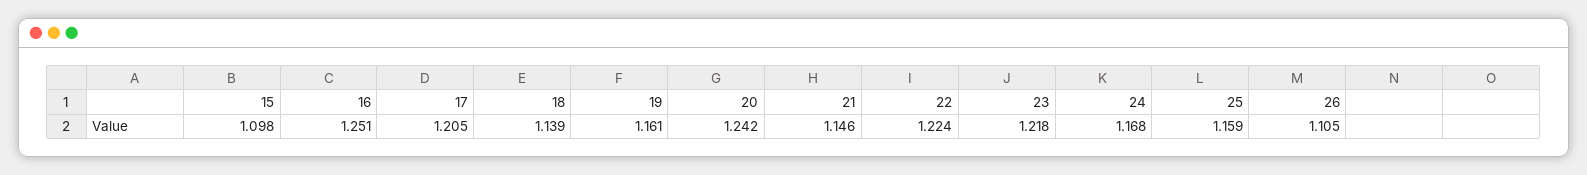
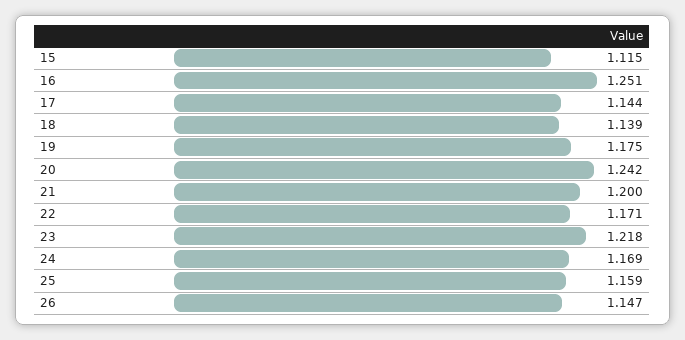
15: 1.098 -> 1.115
17: 1.205 -> 1.144
19: 1.161 -> 1.175
21: 1.146 -> 1.2
22: 1.224 -> 1.171
24: 1.168 -> 1.169
26: 1.105 -> 1.147

